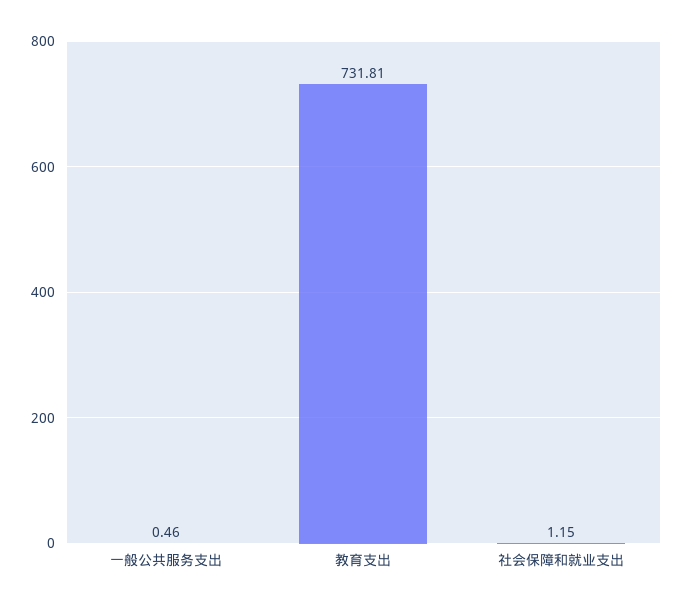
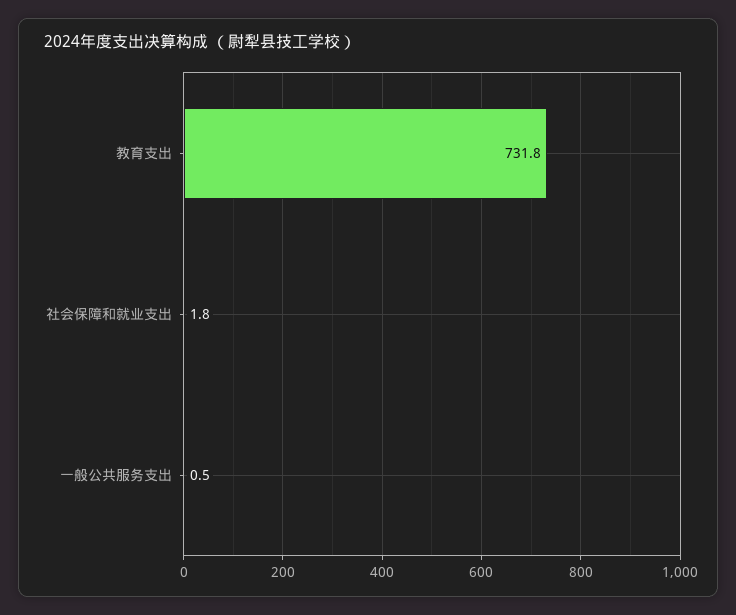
社会保障和就业支出: 1.15 -> 1.8

